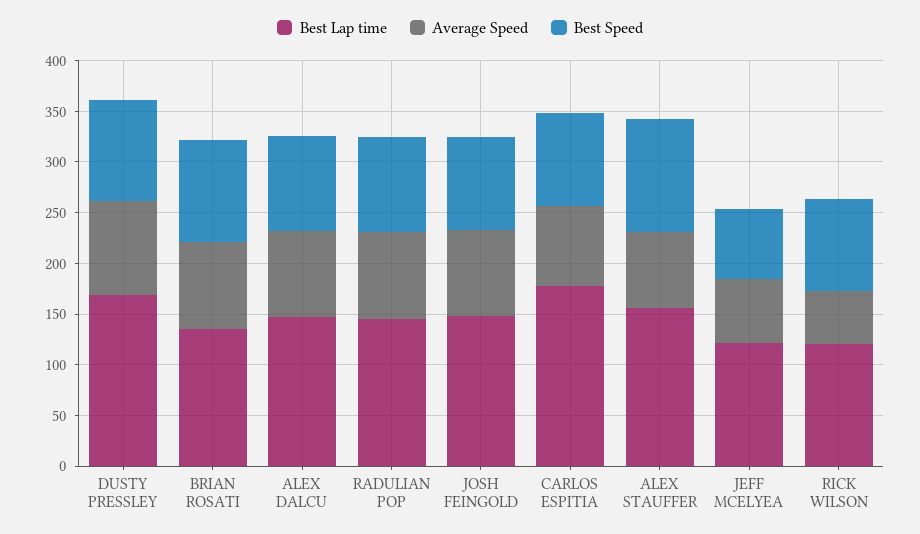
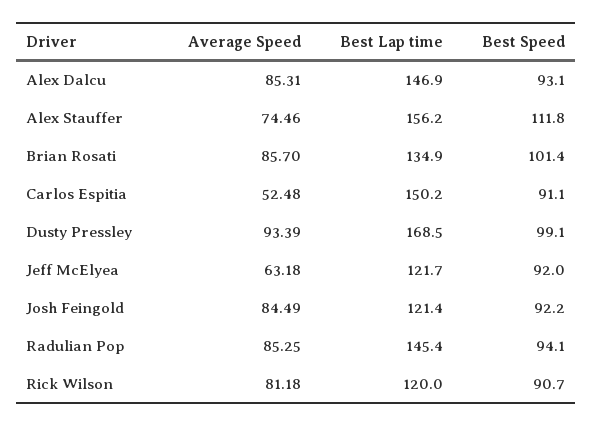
Best Lap time, JOSH FEINGOLD: 150 -> 121.4
Best Lap time, CARLOS ESPITIA: 180 -> 150.2
Average Speed, CARLOS ESPITIA: 80 -> 52.48
Best Speed, JEFF MCELYEA: 70 -> 92
Average Speed, RICK WILSON: 50 -> 81.18

